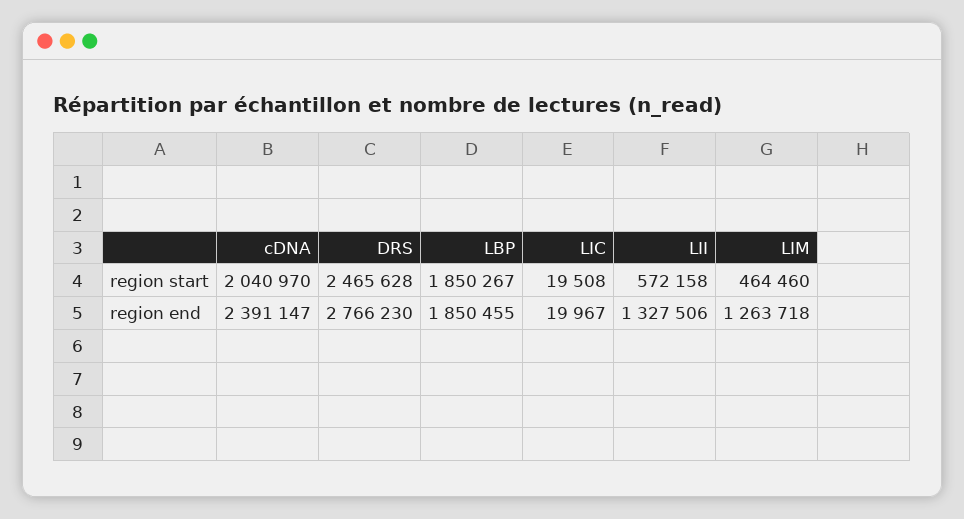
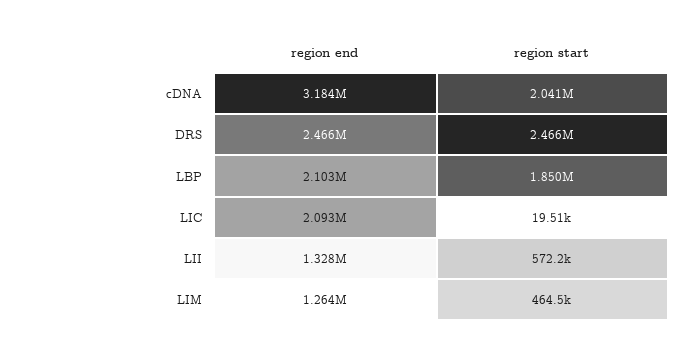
cDNA, region end: 2391147 -> 3184000
DRS, region end: 2766230 -> 2466000
LBP, region end: 1850455 -> 2103000
LIC, region end: 19967 -> 2093000

